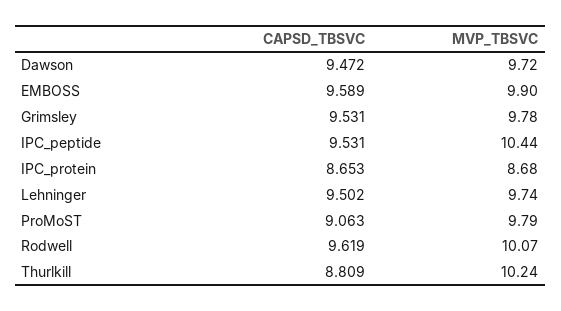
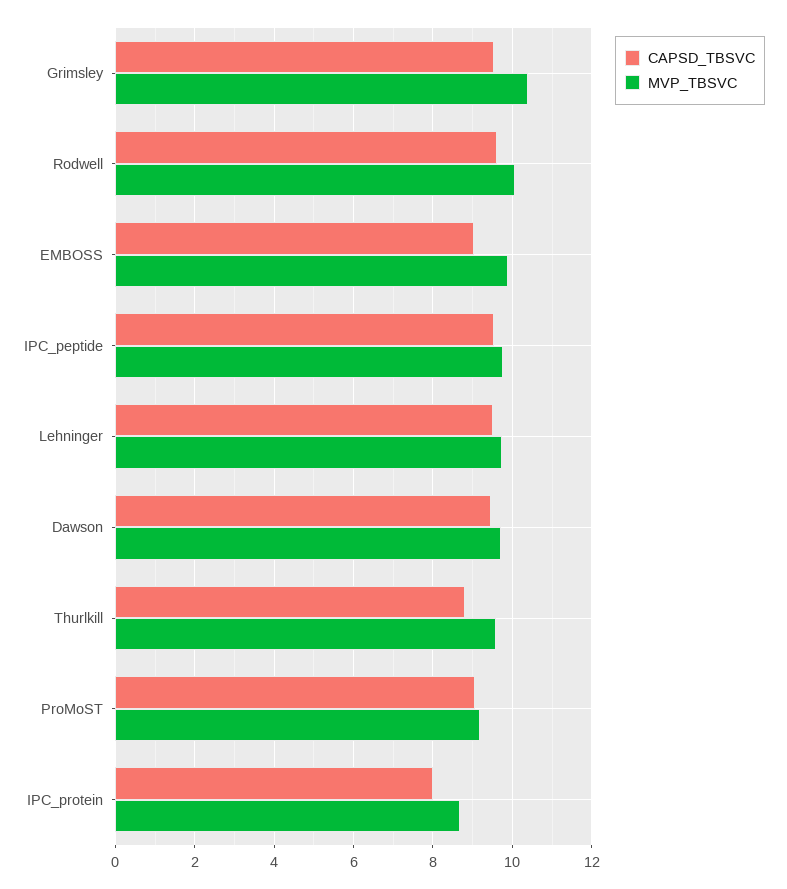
CAPSD_TBSVC, EMBOSS: 9.589 -> 9
MVP_TBSVC, Grimsley: 9.78 -> 10.4
MVP_TBSVC, IPC_peptide: 10.44 -> 9.8
CAPSD_TBSVC, IPC_protein: 8.653 -> 8
MVP_TBSVC, ProMoST: 9.79 -> 9.2
MVP_TBSVC, Thurlkill: 10.24 -> 9.6

